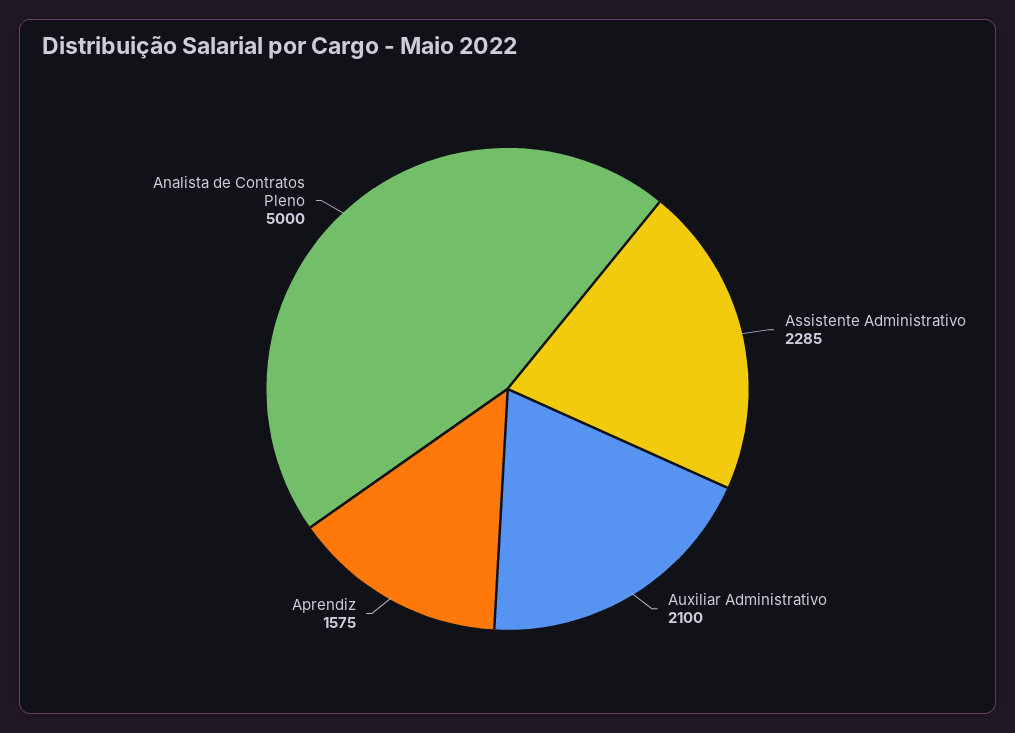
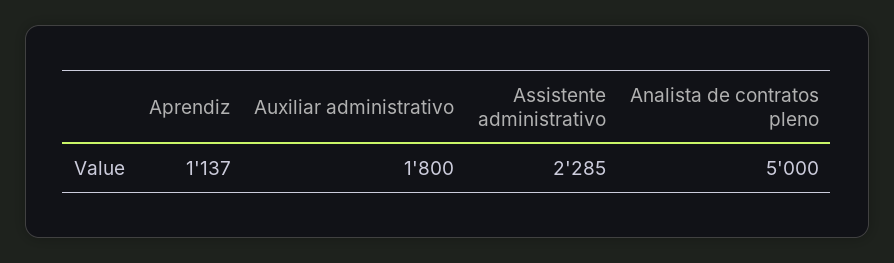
Auxiliar Administrativo: 2100 -> 1800
Aprendiz: 1575 -> 1137

